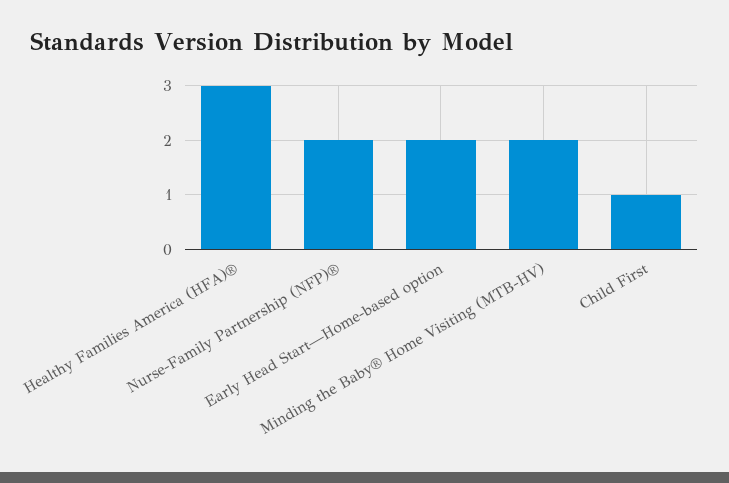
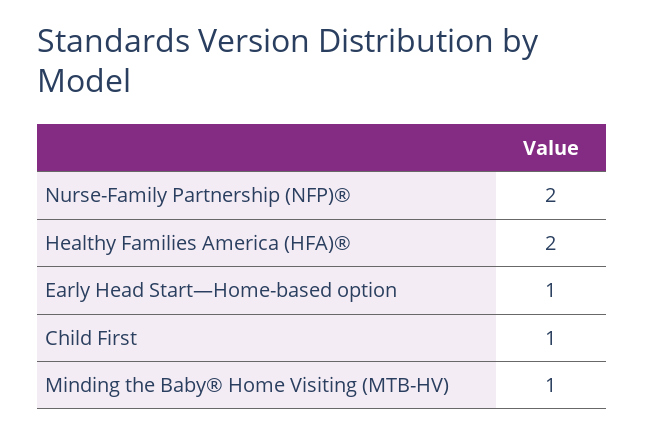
Healthy Families America (HFA)®: 3 -> 2
Early Head Start—Home-based option: 2 -> 1
Minding the Baby® Home Visiting (MTB-HV): 2 -> 1

